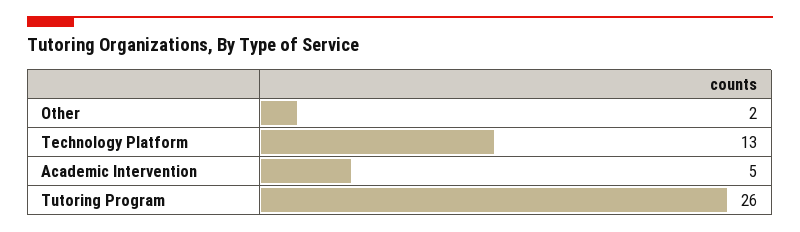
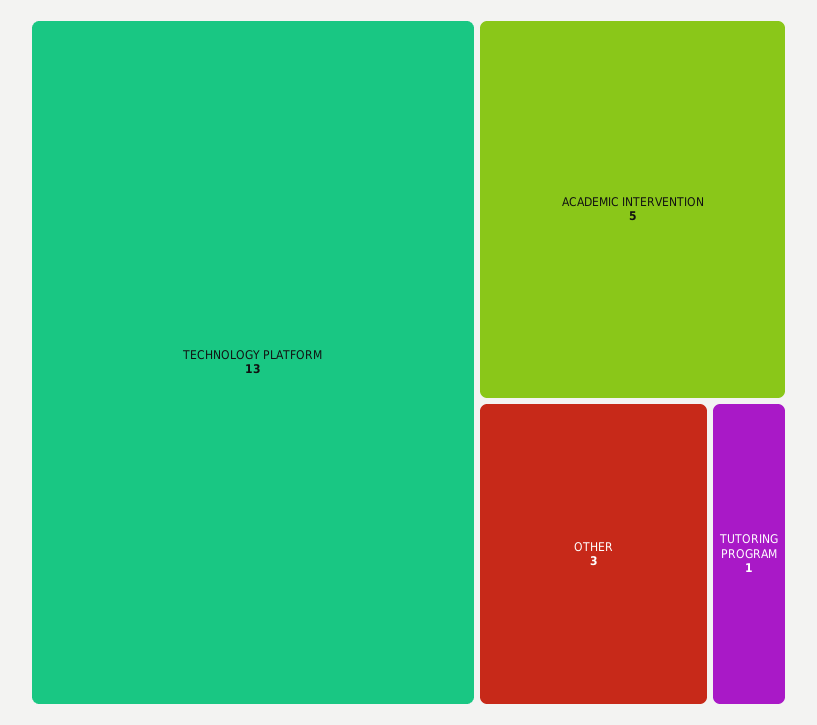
Other: 2 -> 3
Tutoring Program: 26 -> 1

